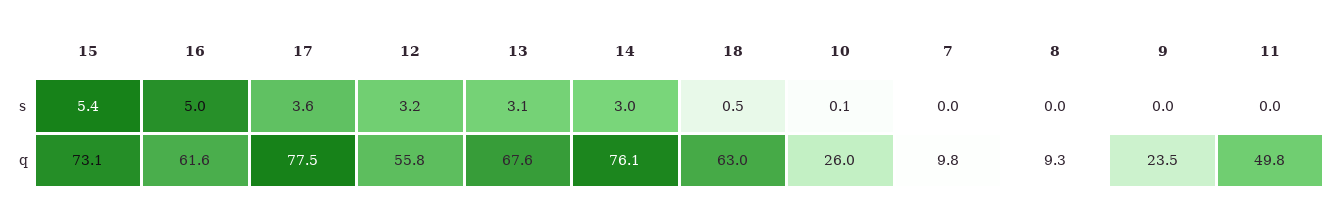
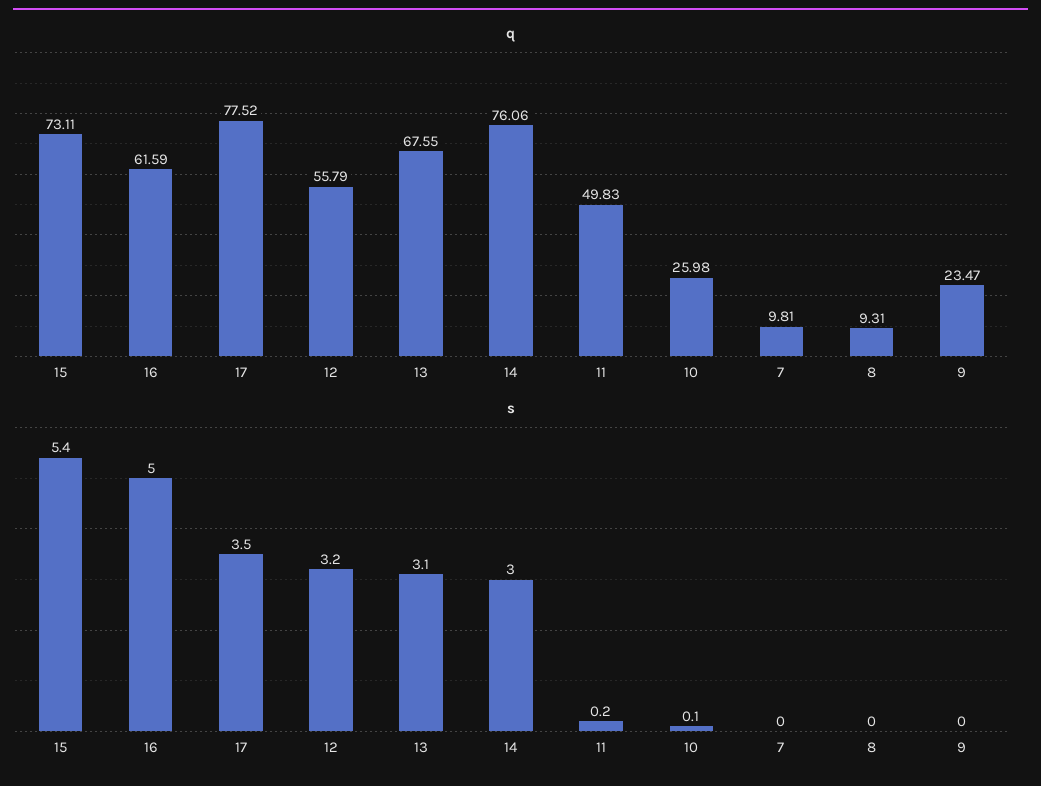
s, 17: 3.6 -> 3.5
s, 18: 0.5 -> none
s, 11: 0 -> 0.2
q, 18: 63 -> none

